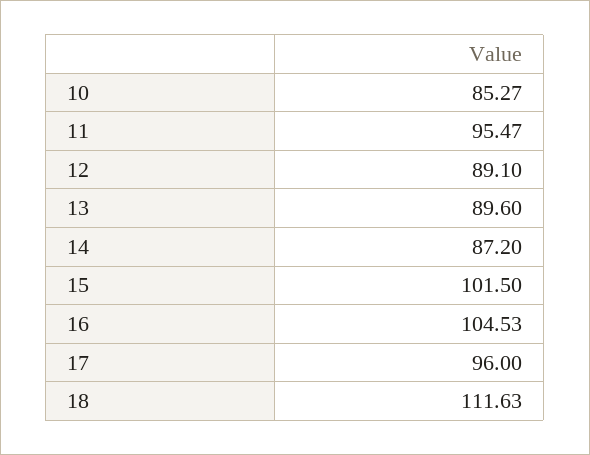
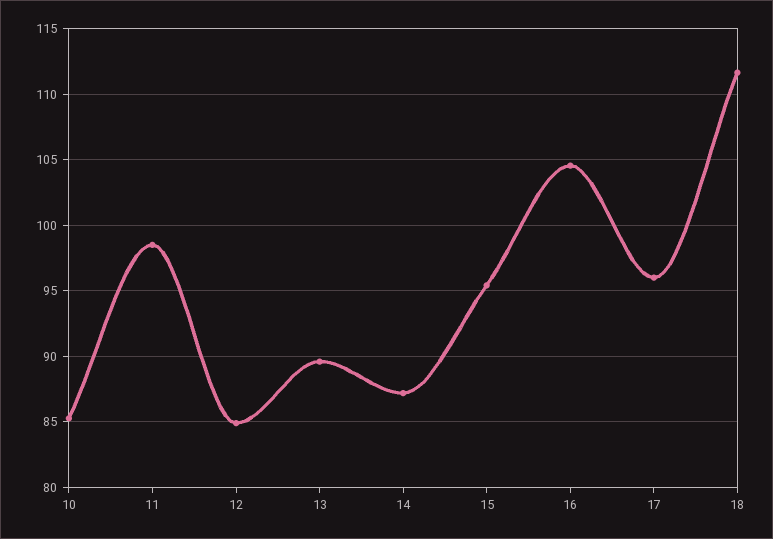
11: 95.47 -> 98.5
12: 89.1 -> 85
15: 101.5 -> 95.5

